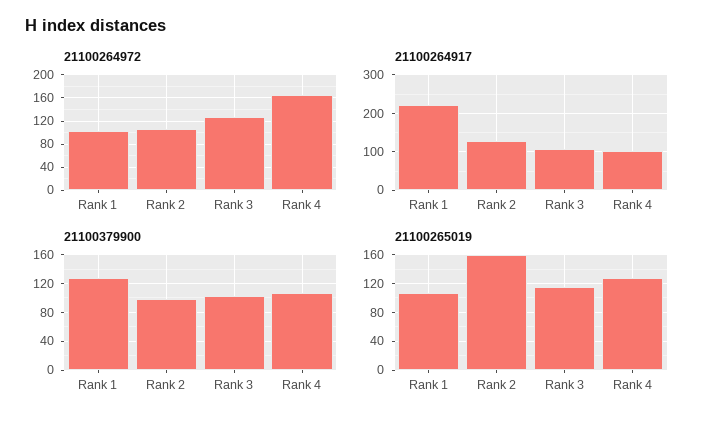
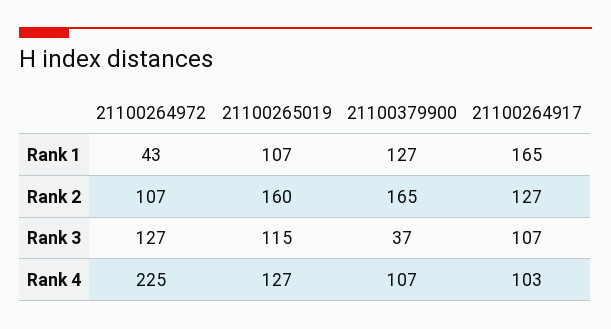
21100264972, Rank 1: 100 -> 43
21100264972, Rank 4: 160 -> 225
21100264917, Rank 1: 220 -> 165
21100379900, Rank 2: 100 -> 165
21100379900, Rank 3: 100 -> 37

